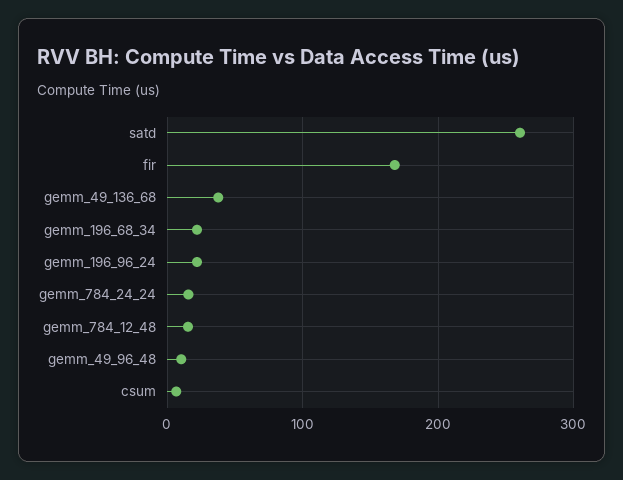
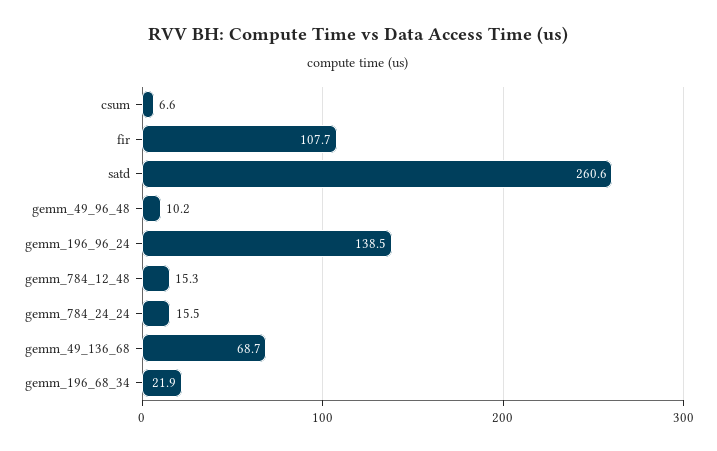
fir: 170 -> 107.7
gemm_49_136_68: 40 -> 68.7
gemm_196_96_24: 20 -> 138.5

